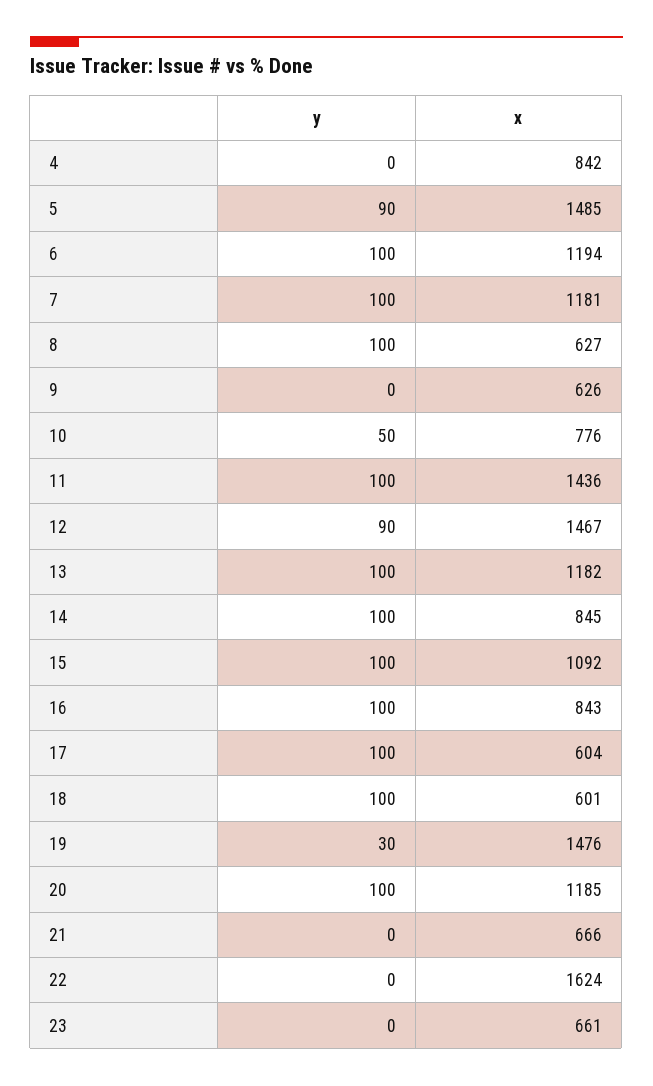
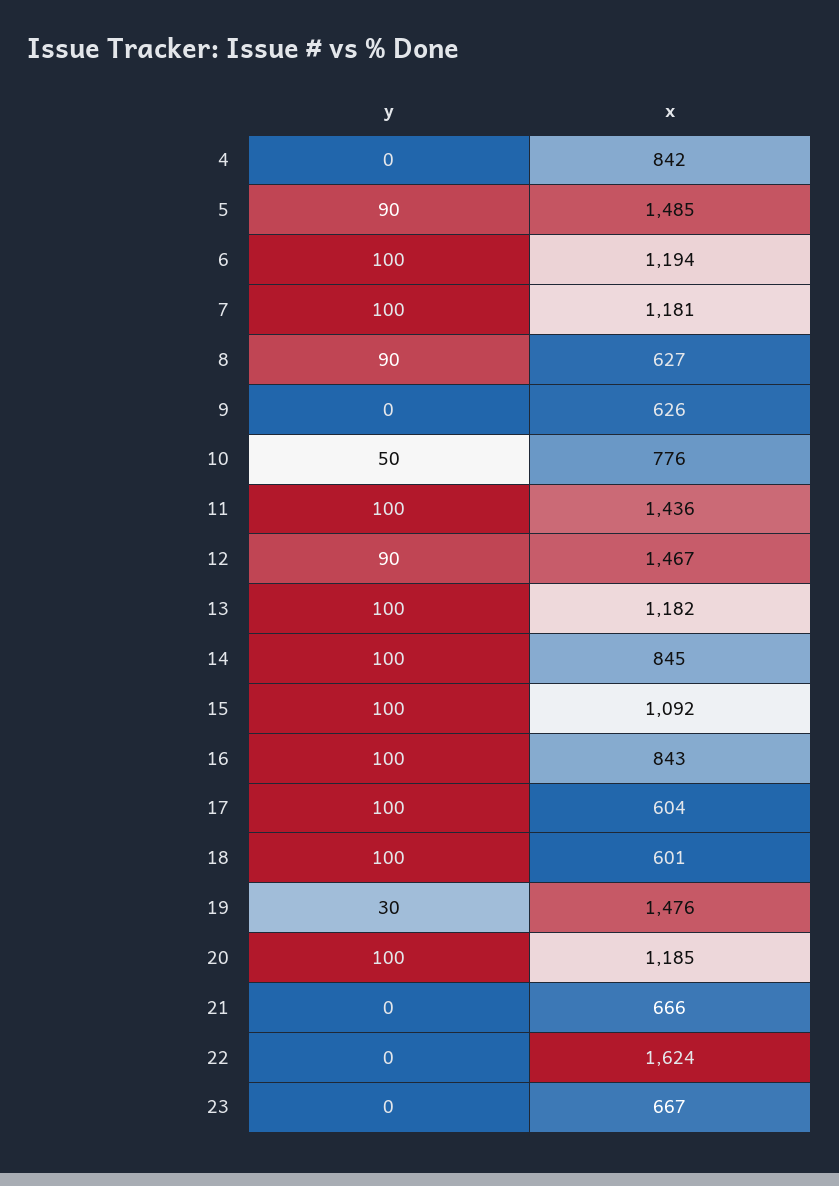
y, 8: 100 -> 90
x, 23: 661 -> 667

